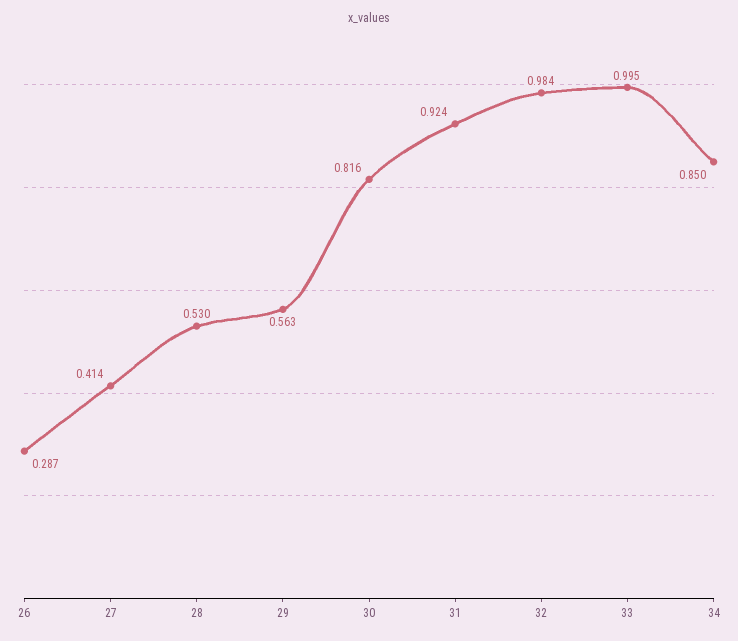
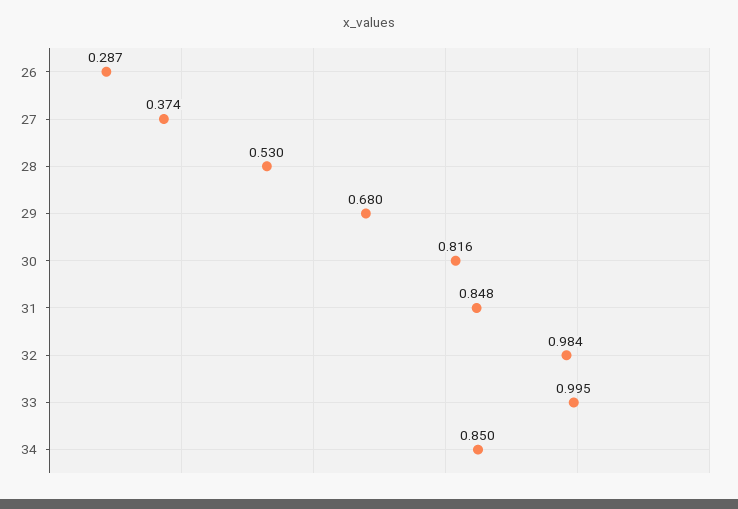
27: 0.414 -> 0.374
29: 0.563 -> 0.68
31: 0.924 -> 0.848

